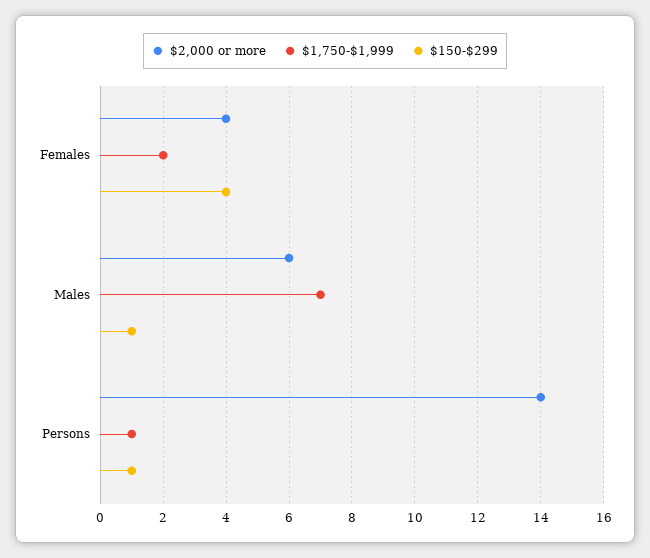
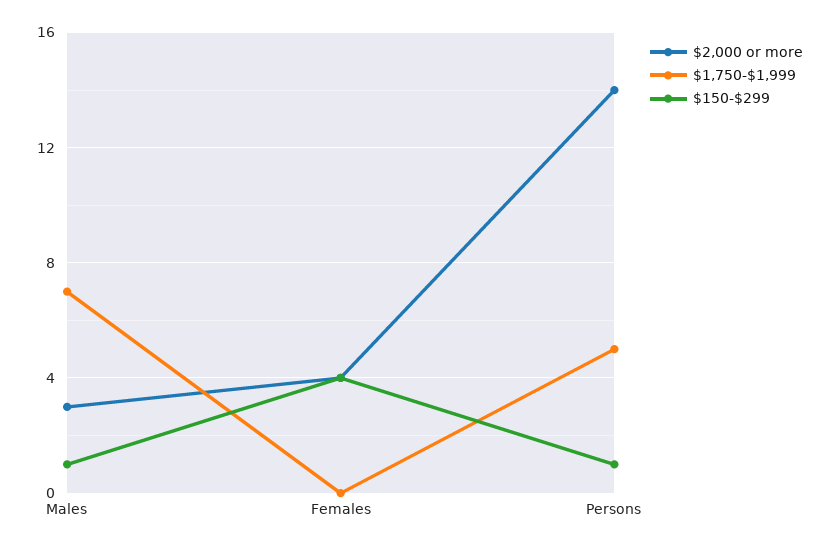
$1,750-$1,999, Females: 2 -> 0
$2,000 or more, Males: 6 -> 3
$1,750-$1,999, Persons: 1 -> 5

